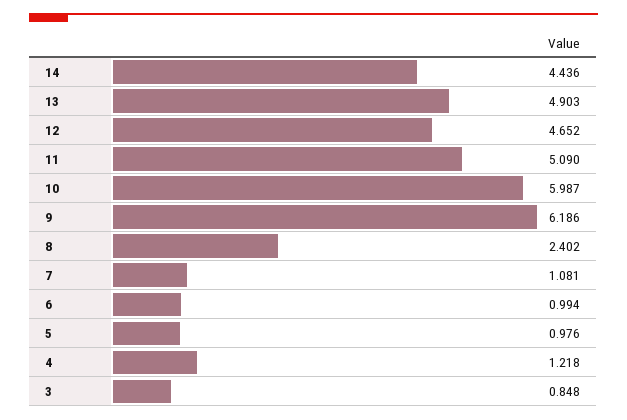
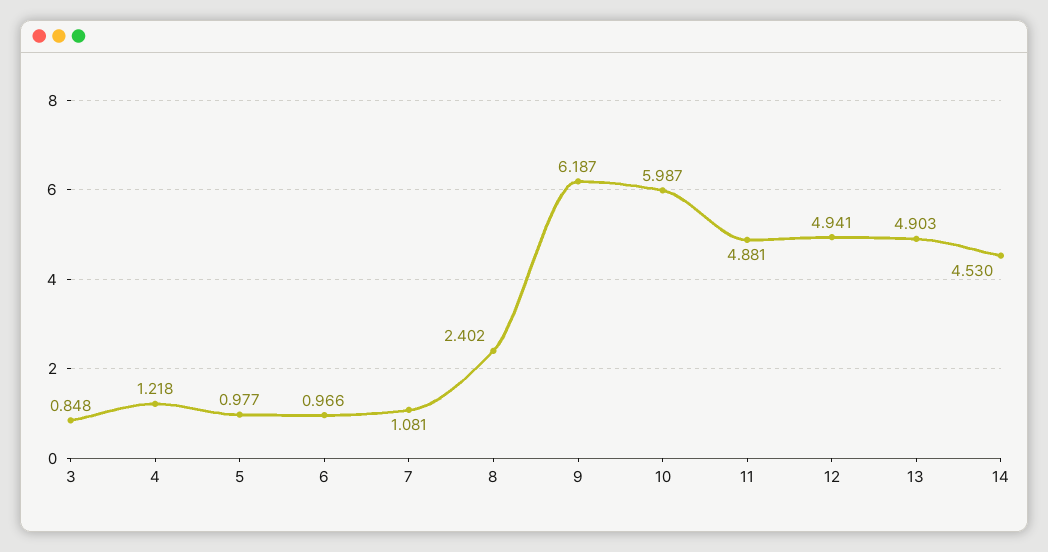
14: 4.436 -> 4.53
12: 4.652 -> 4.941
11: 5.09 -> 4.881
9: 6.186 -> 6.187
6: 0.994 -> 0.966
5: 0.976 -> 0.977

